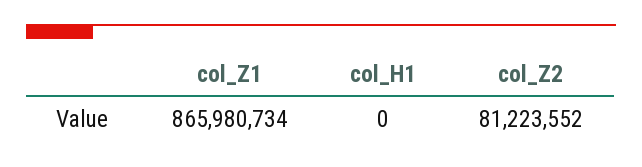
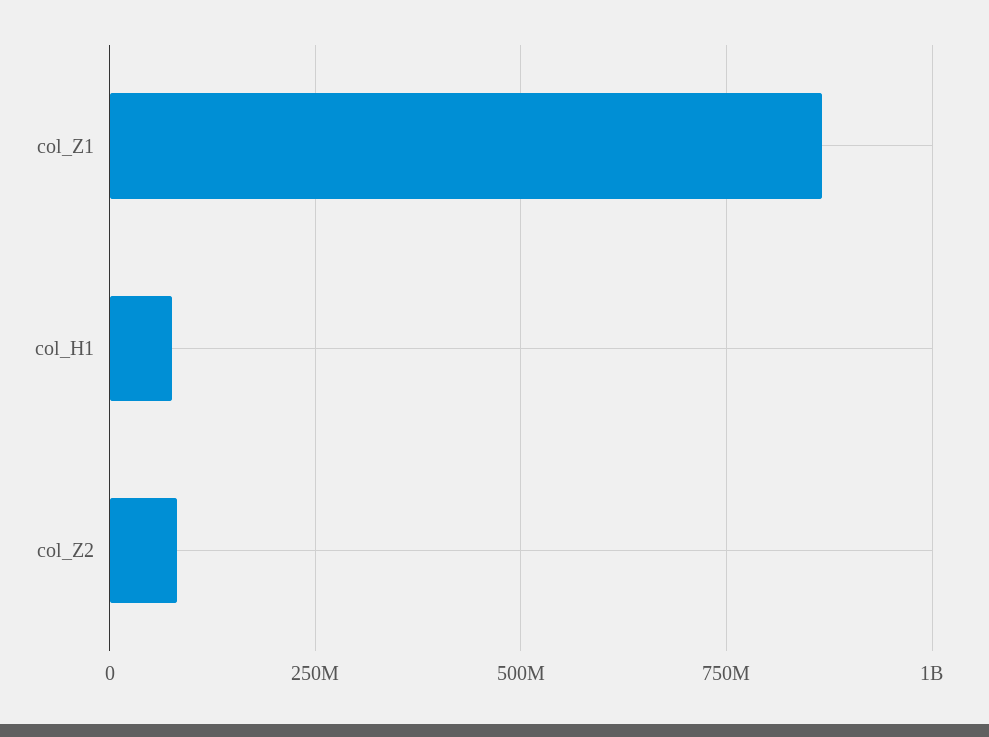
col_H1: 0 -> 75000000

